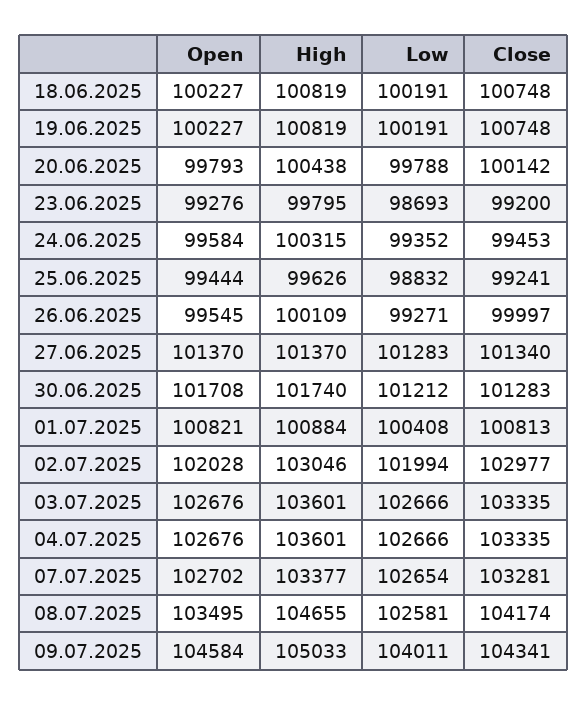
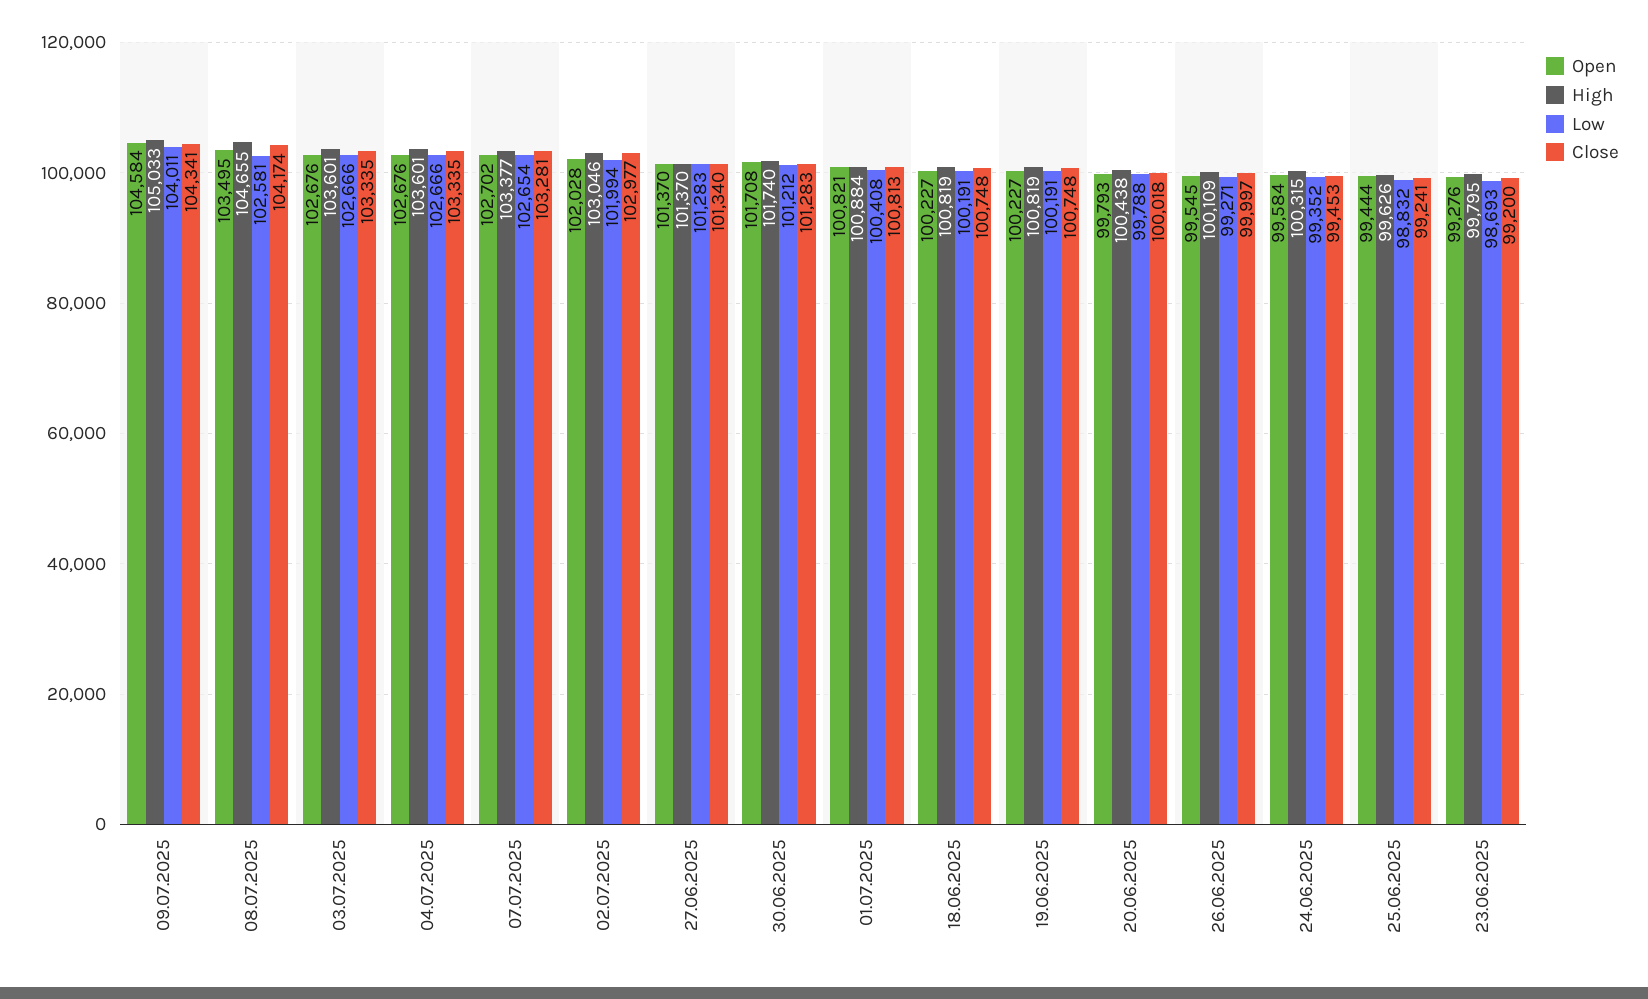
Close, 20.06.2025: 100142 -> 100018

